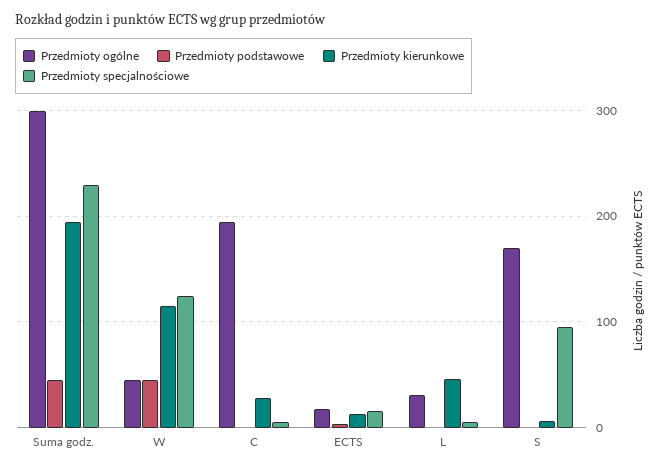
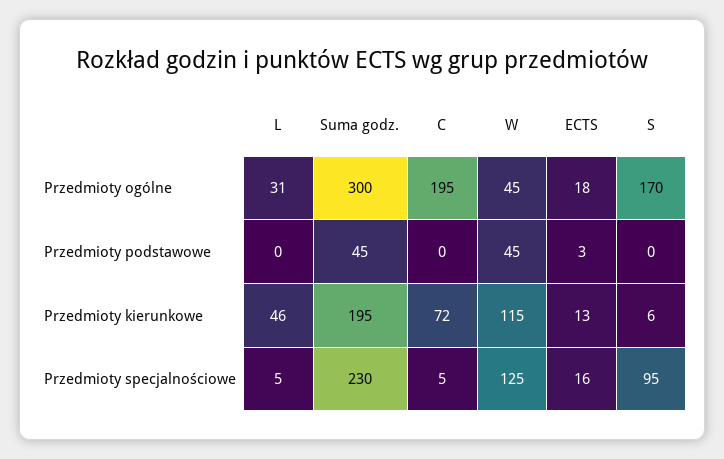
Przedmioty kierunkowe, C: 30 -> 72

